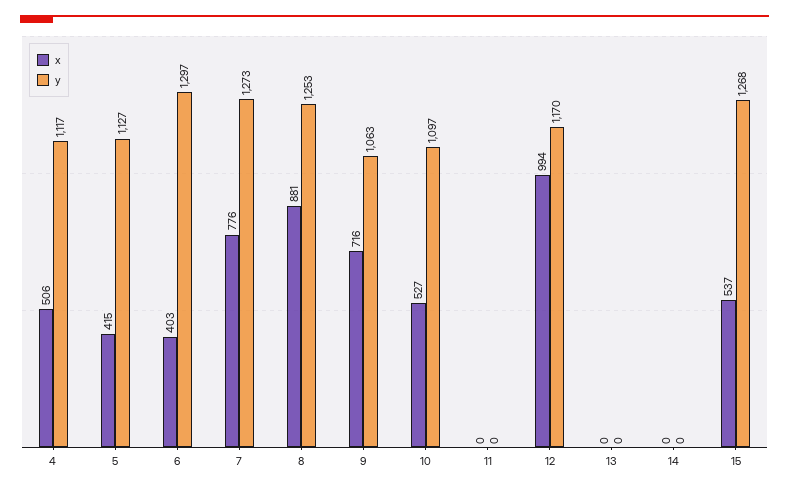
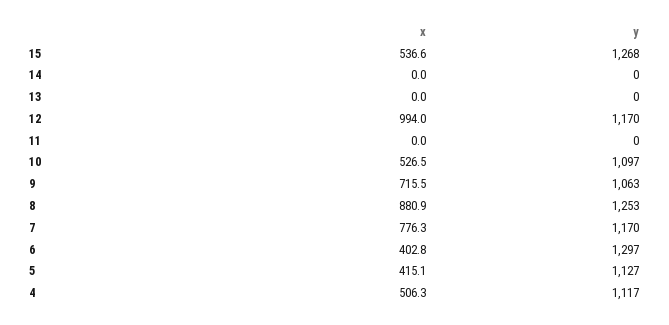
y, 7: 1273 -> 1170

